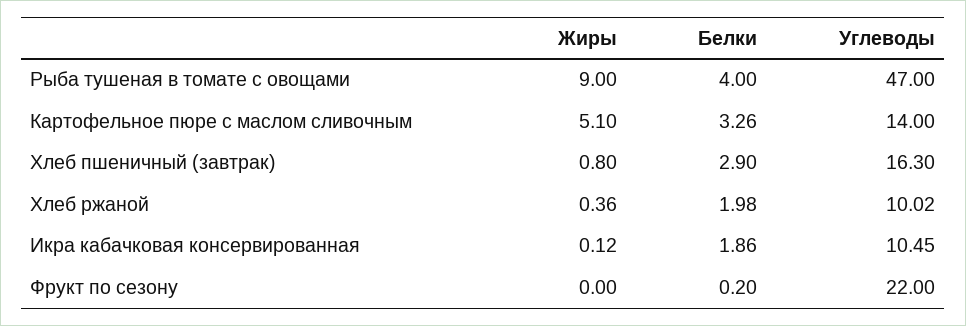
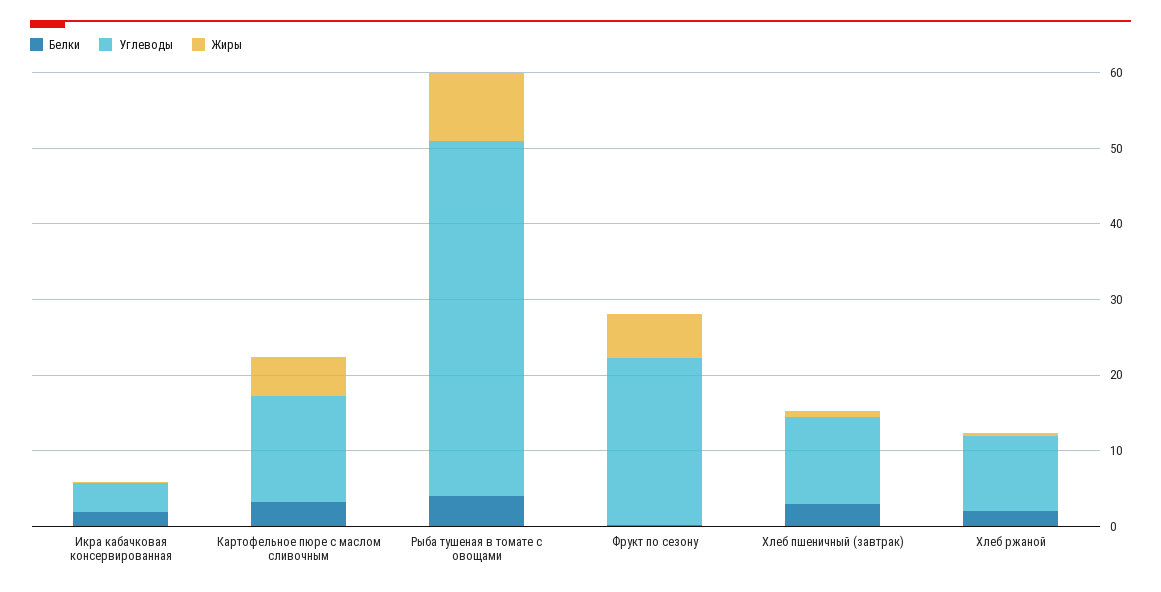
Углеводы, Хлеб пшеничный (завтрак): 16.3 -> 12
Углеводы, Икра кабачковая консервированная: 10.45 -> 4
Жиры, Фрукт по сезону: 0 -> 6

